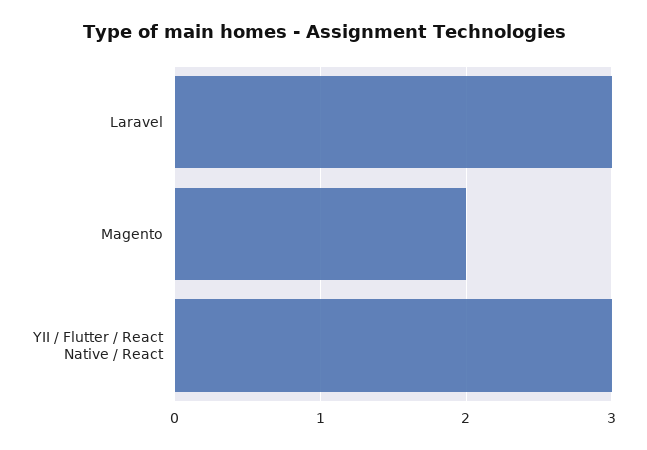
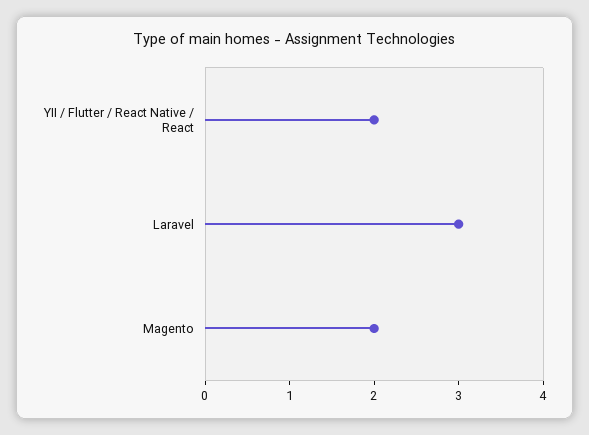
YII / Flutter / React Native / React: 3 -> 2

